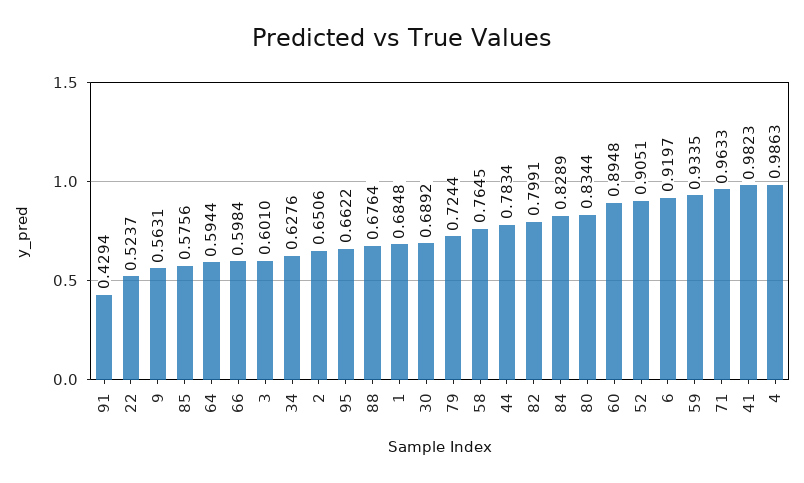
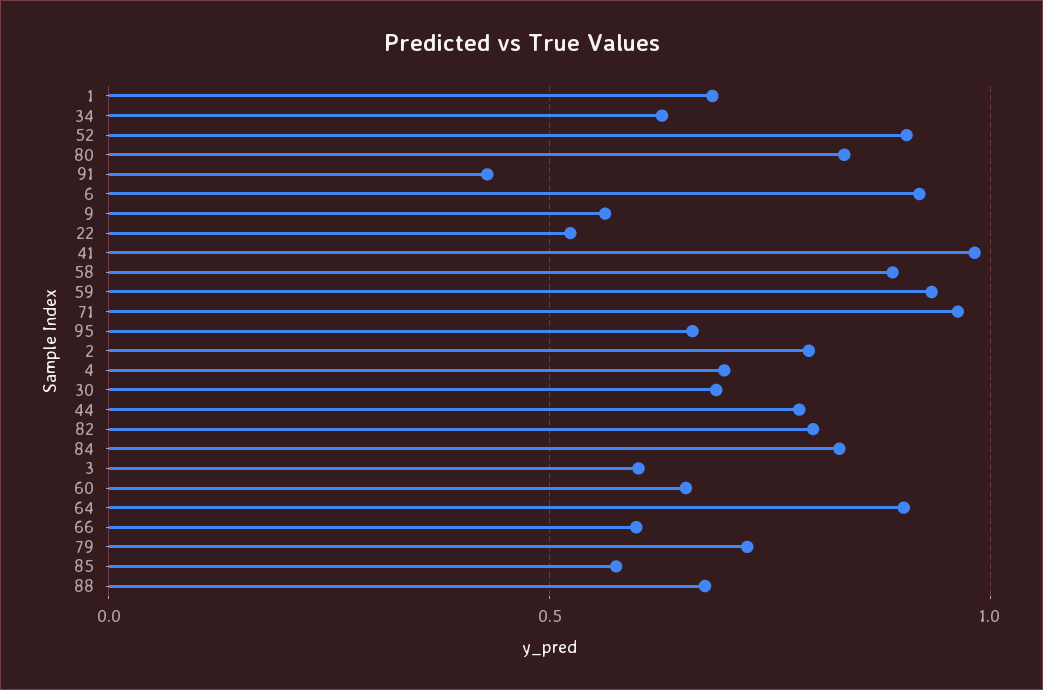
64: 0.5944 -> 0.9
2: 0.6506 -> 0.8
58: 0.7645 -> 0.9
60: 0.8948 -> 0.65
4: 0.9863 -> 0.7

